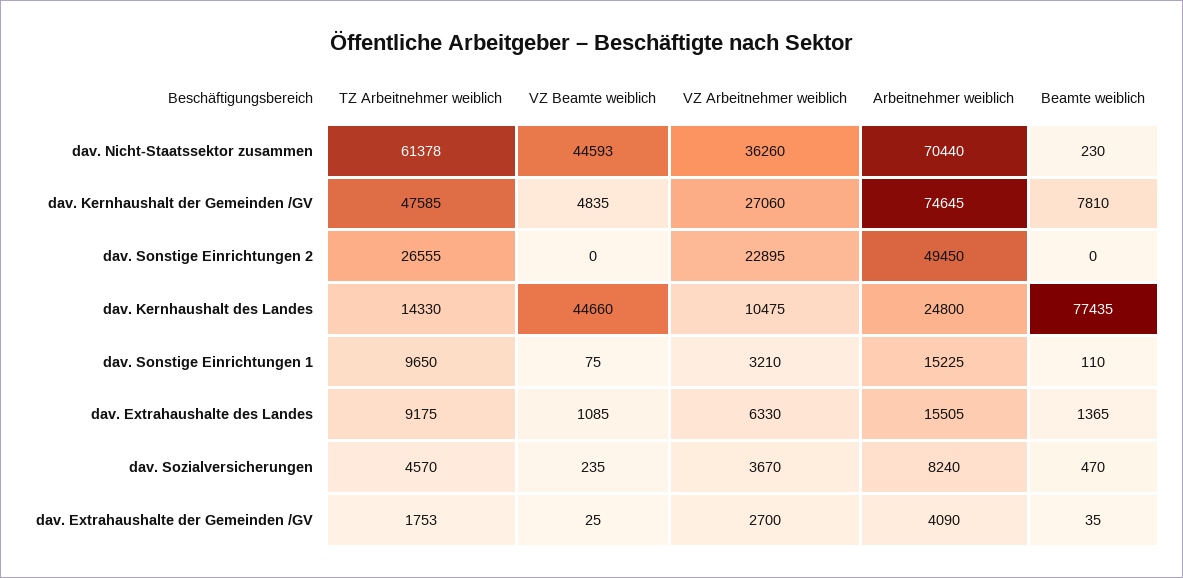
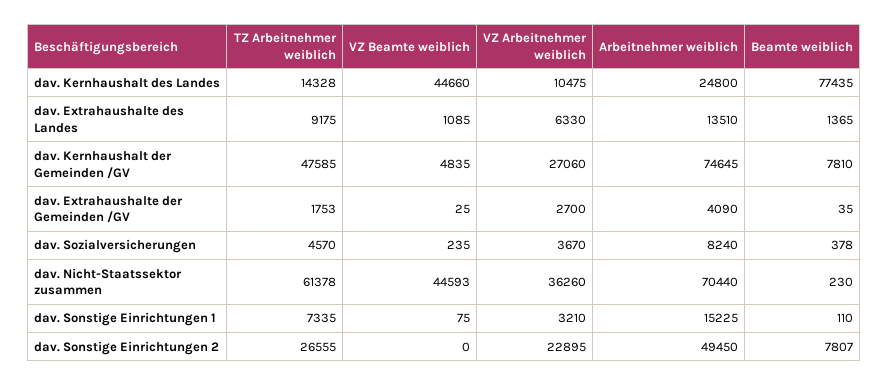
Beamte weiblich, dav. Sonstige Einrichtungen 2: 0 -> 7807
TZ Arbeitnehmer weiblich, dav. Kernhaushalt des Landes: 14330 -> 14328
TZ Arbeitnehmer weiblich, dav. Sonstige Einrichtungen 1: 9650 -> 7335
Arbeitnehmer weiblich, dav. Extrahaushalte des Landes: 15505 -> 13510
Beamte weiblich, dav. Sozialversicherungen: 470 -> 378

